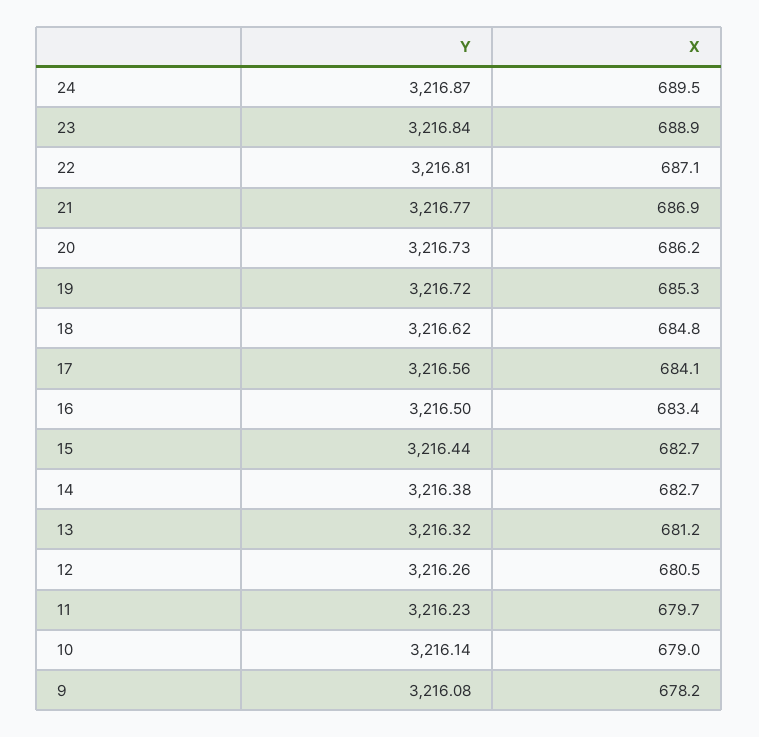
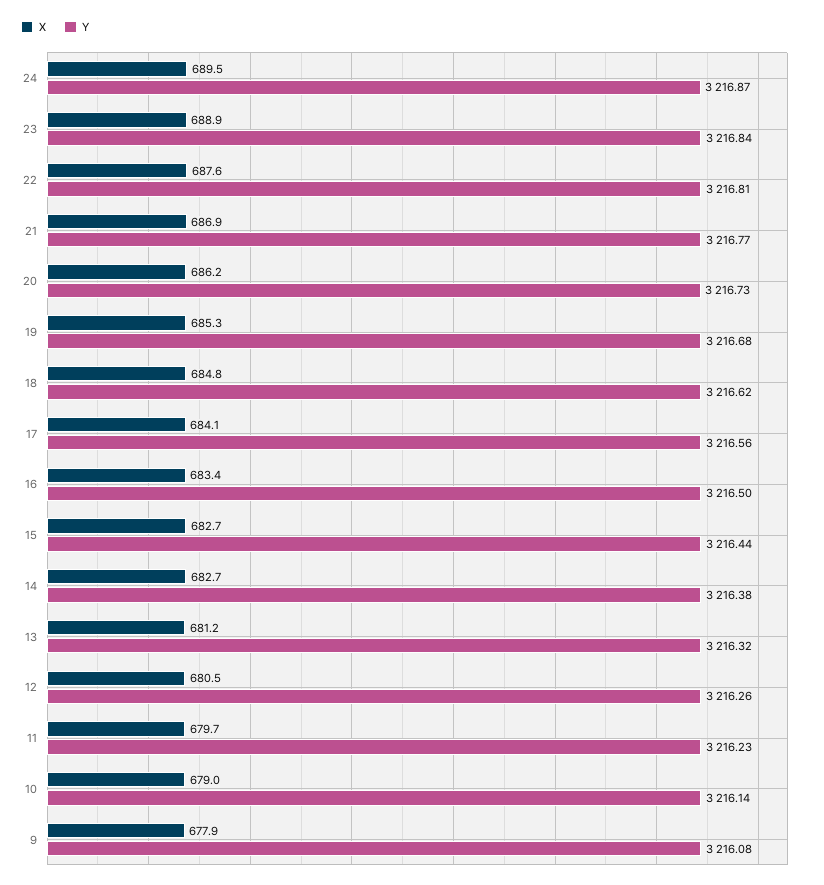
X, 22: 687.1 -> 687.6
Y, 19: 3216.72 -> 3216.68
X, 9: 678.2 -> 677.9

